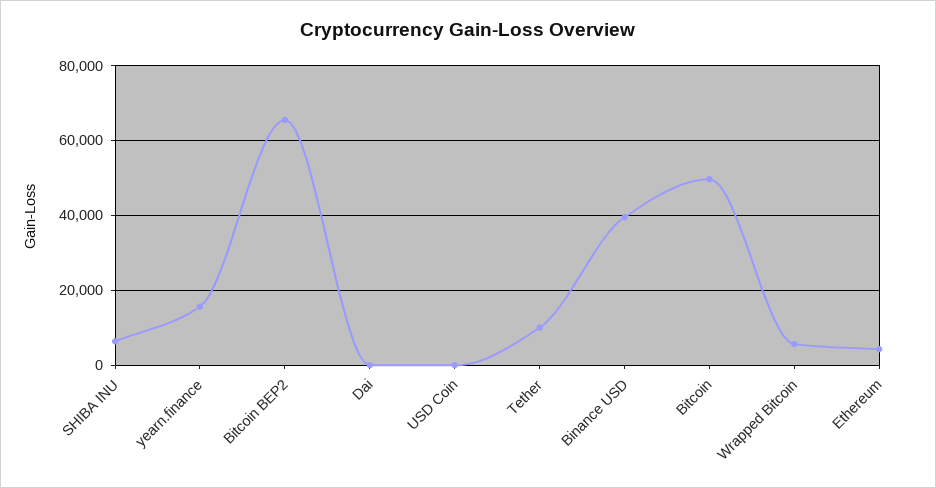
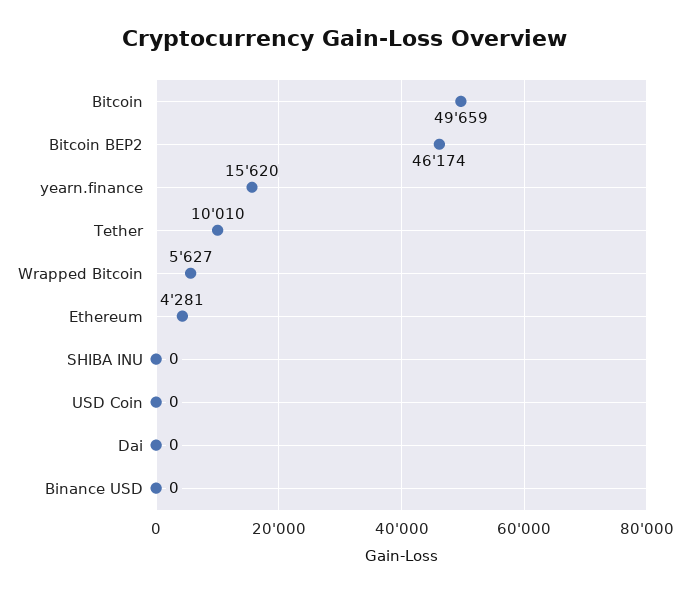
SHIBA INU: 6000 -> 0
Bitcoin BEP2: 66000 -> 46174
Binance USD: 40000 -> 0

